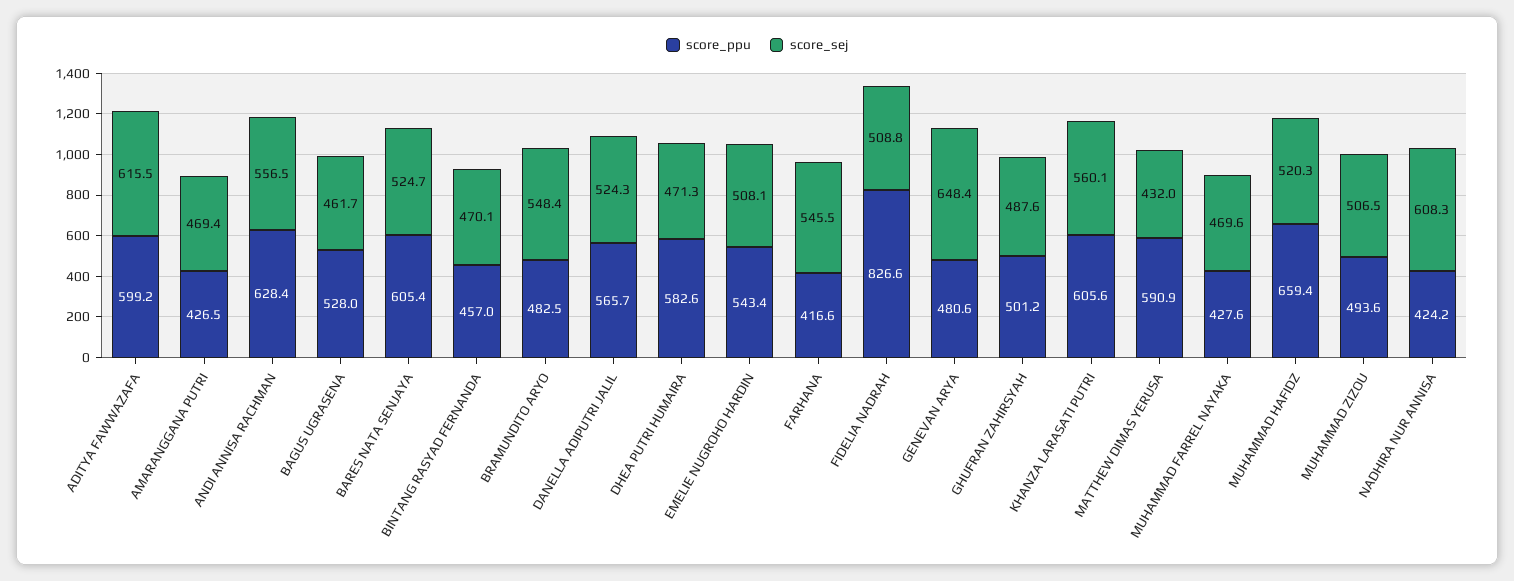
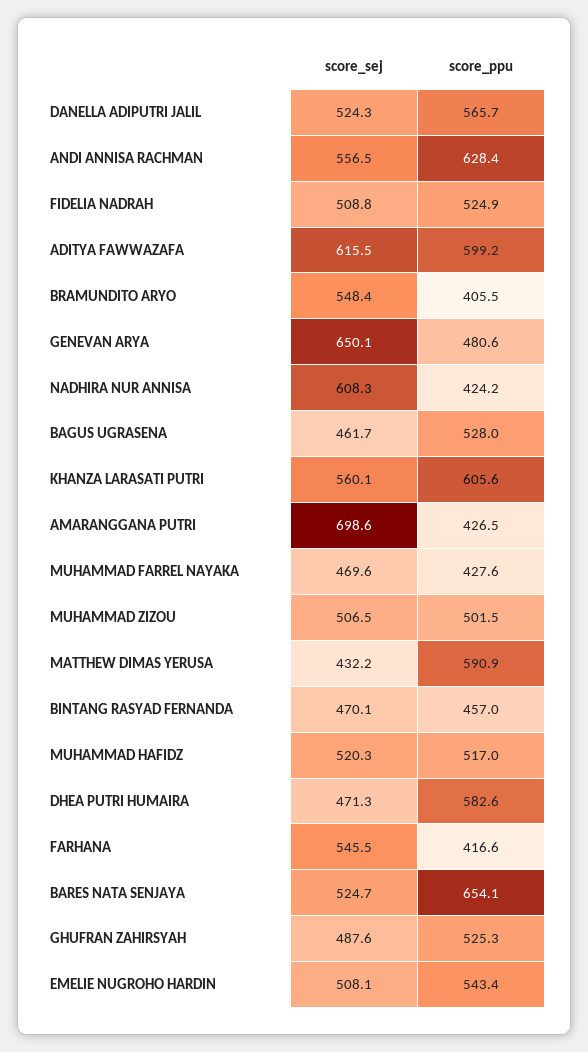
score_sej, AMARANGGANA PUTRI: 469.4 -> 698.6
score_ppu, BARES NATA SENJAYA: 605.4 -> 654.1
score_ppu, BRAMUNDITO ARYO: 482.5 -> 405.5
score_ppu, FIDELIA NADRAH: 826.6 -> 524.9
score_sej, GENEVAN ARYA: 648.4 -> 650.1
score_ppu, GHUFRAN ZAHIRSYAH: 501.2 -> 525.3
score_sej, MATTHEW DIMAS YERUSA: 432 -> 432.2
score_ppu, MUHAMMAD HAFIDZ: 659.4 -> 517
score_ppu, MUHAMMAD ZIZOU: 493.6 -> 501.5

